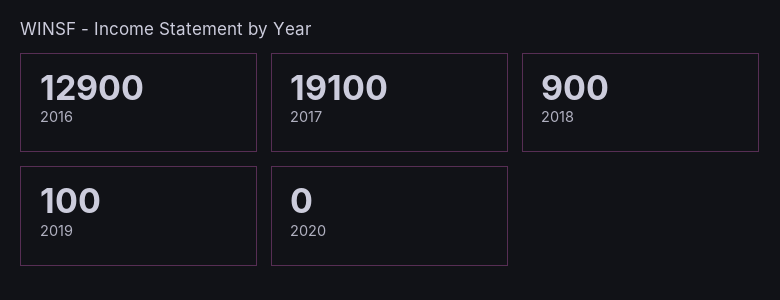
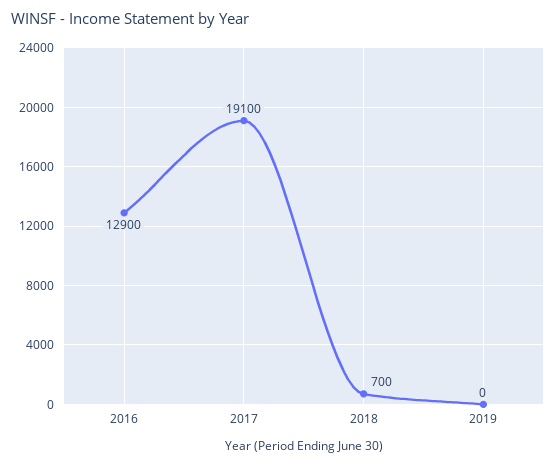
2018: 900 -> 700
2019: 100 -> 0
2020: 0 -> none

